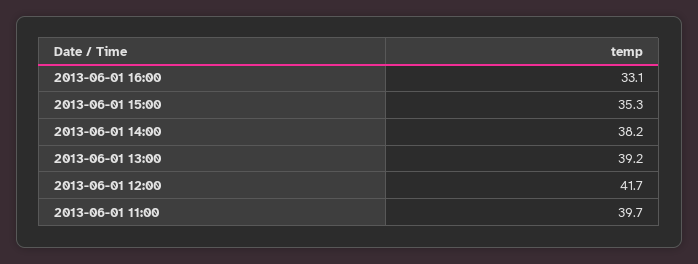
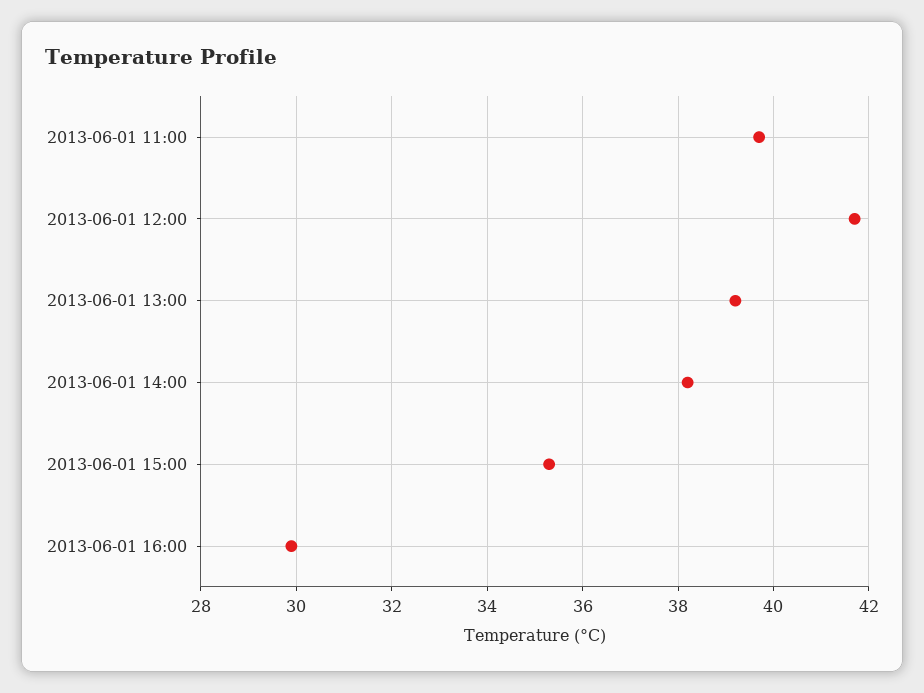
2013-06-01 16:00: 33.1 -> 30

